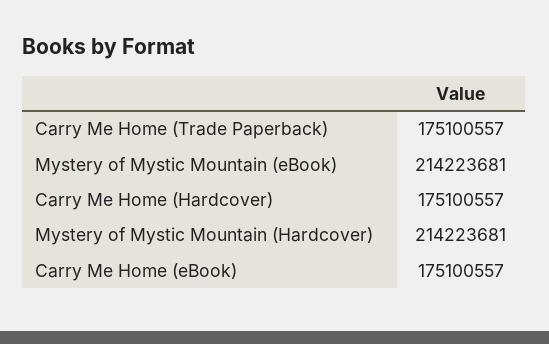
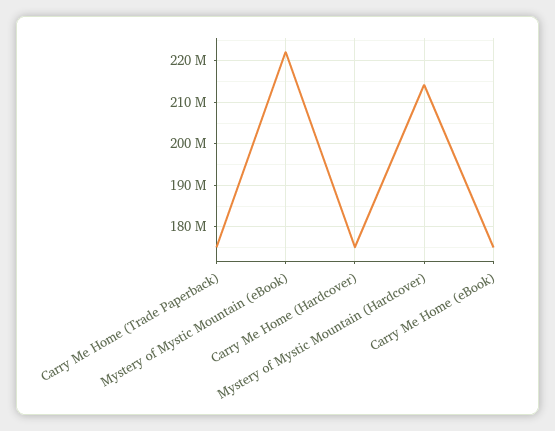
Mystery of Mystic Mountain (eBook): 214223681 -> 222000000

